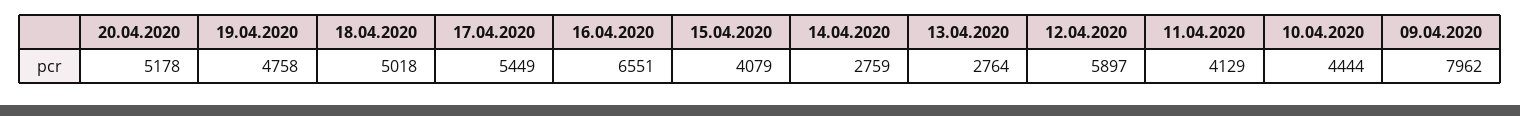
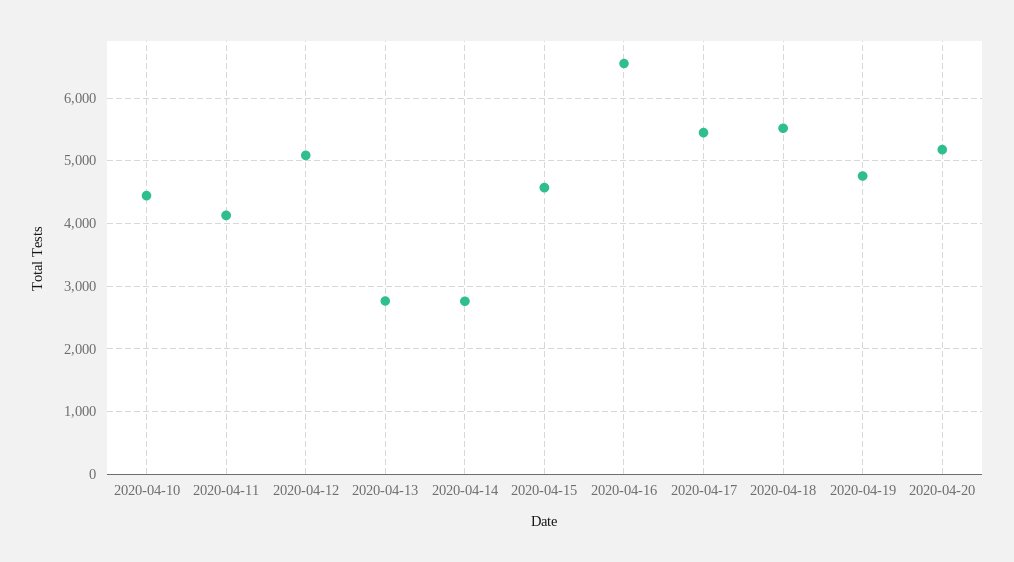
18.04.2020: 5018 -> 5500
15.04.2020: 4079 -> 4600
12.04.2020: 5897 -> 5100
09.04.2020: 7962 -> none

